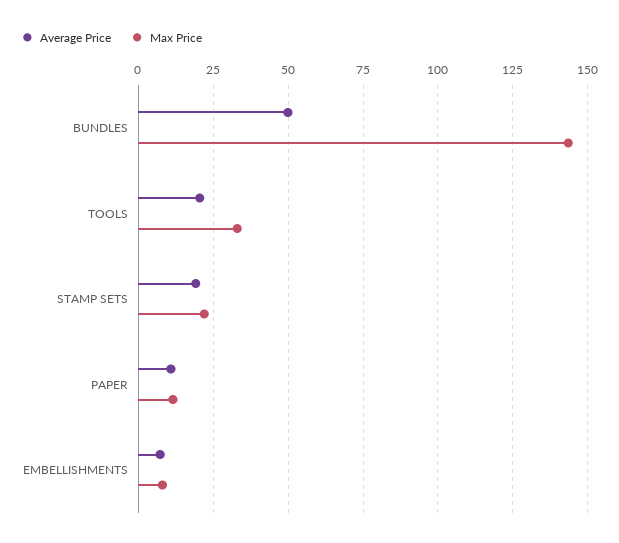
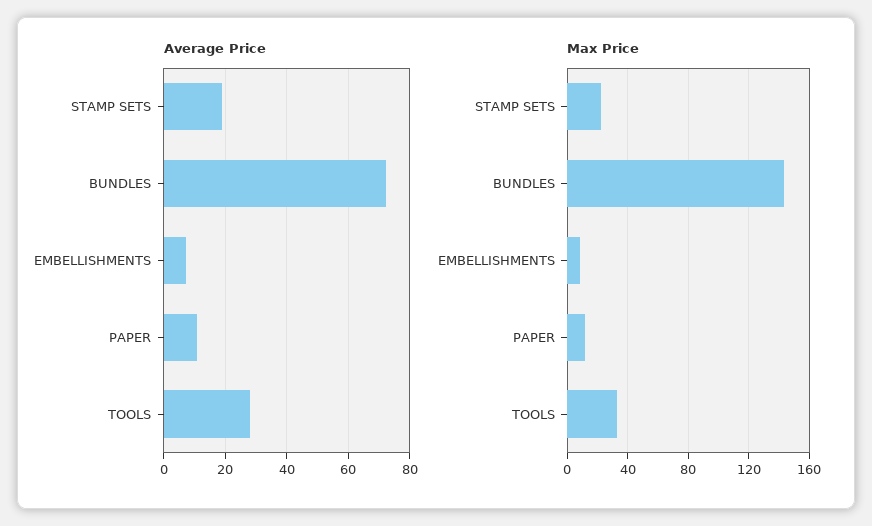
Average Price, BUNDLES: 50 -> 72
Average Price, TOOLS: 20 -> 28

